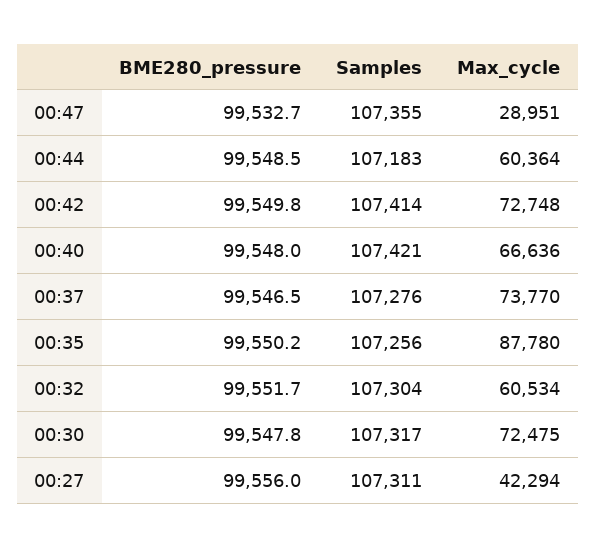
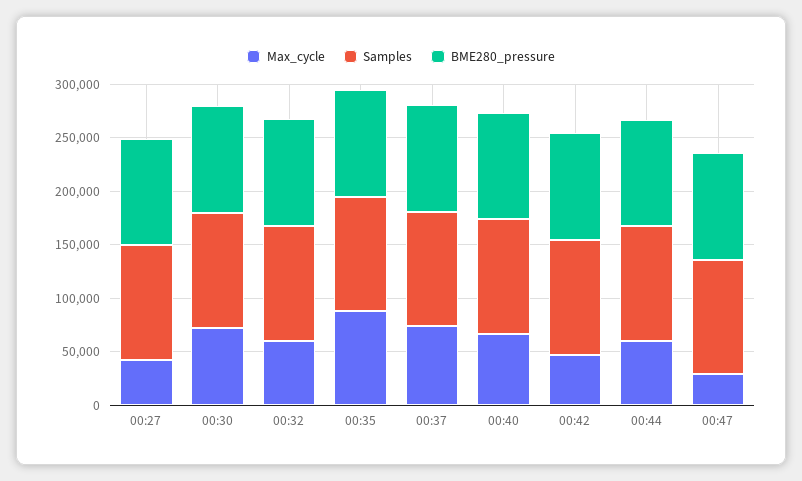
Max_cycle, 00:42: 72748 -> 50000

